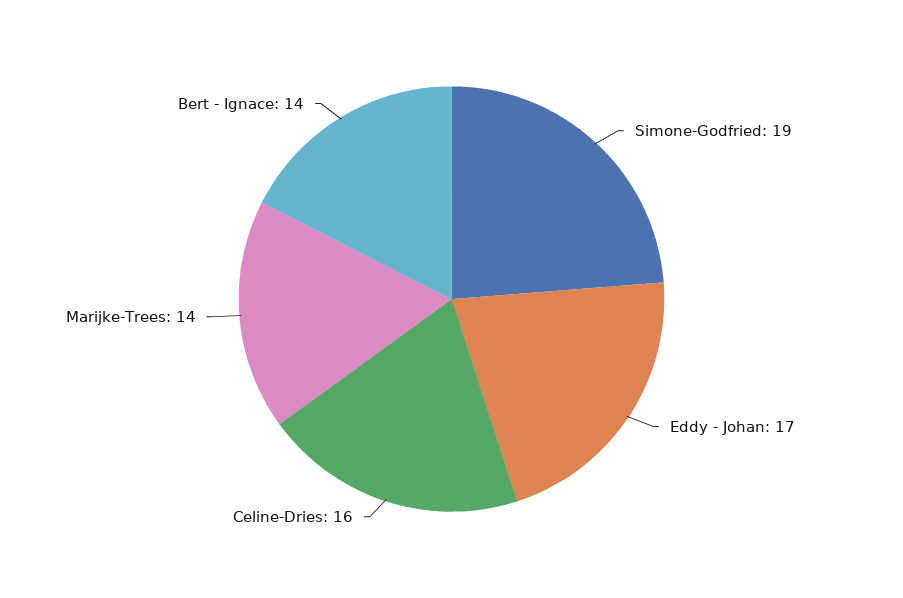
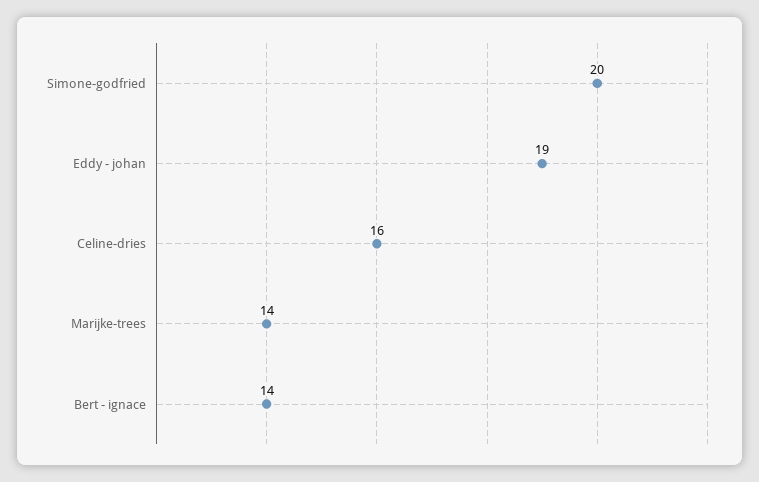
Simone-Godfried: 19 -> 20
Eddy - Johan: 17 -> 19

